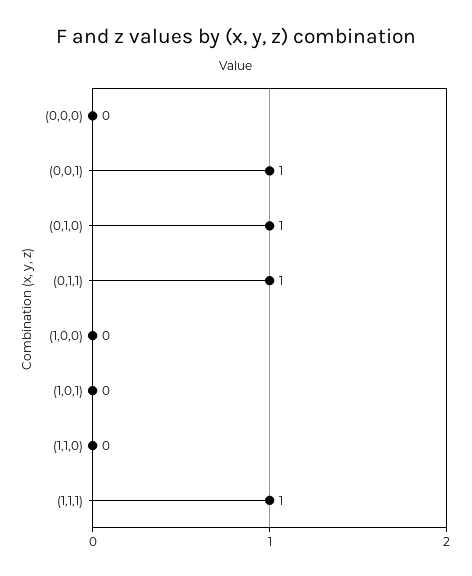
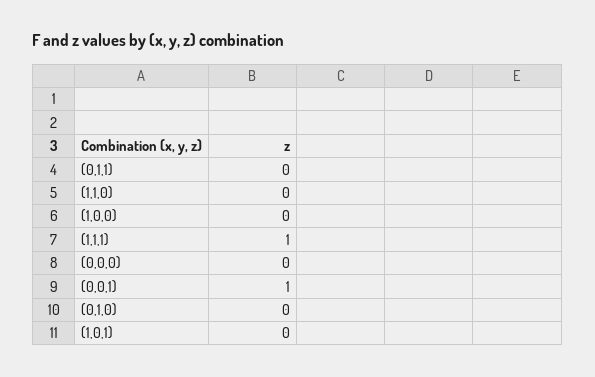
(0,1,0): 1 -> 0
(0,1,1): 1 -> 0

